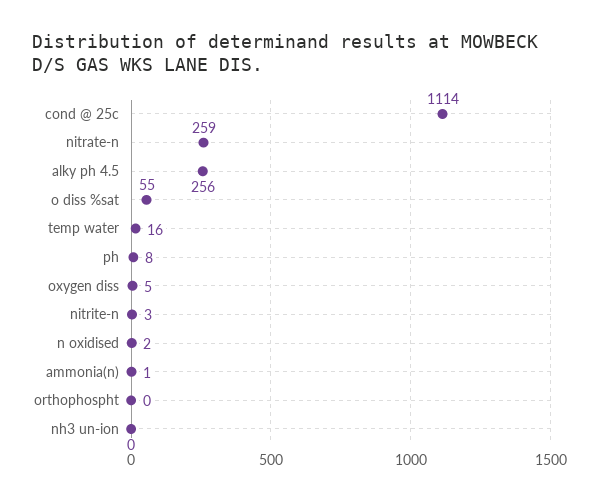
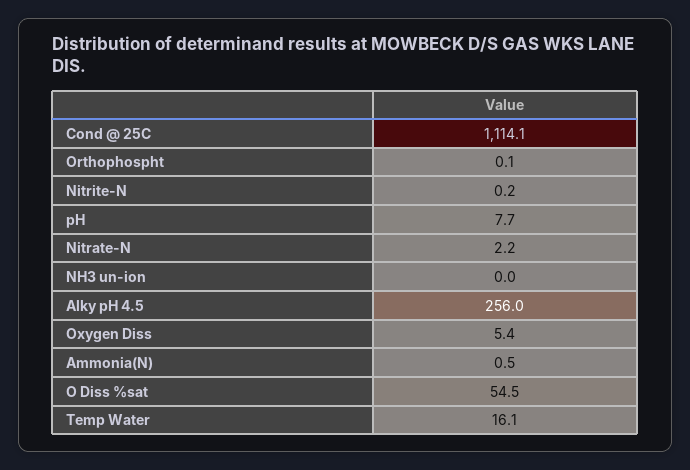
nitrate-n: 259 -> 2.2
nitrite-n: 3 -> 0.2
n oxidised: 2 -> none

